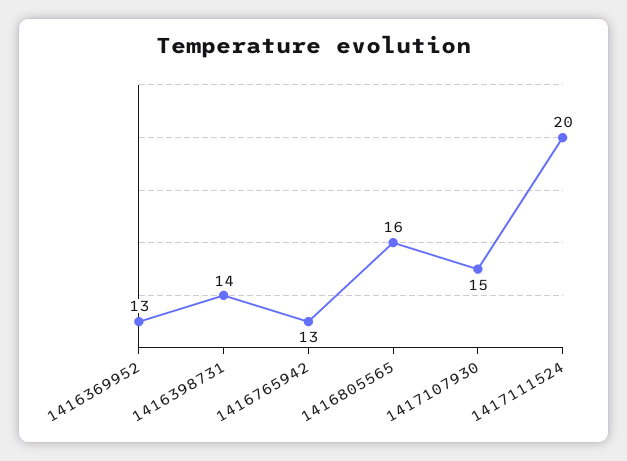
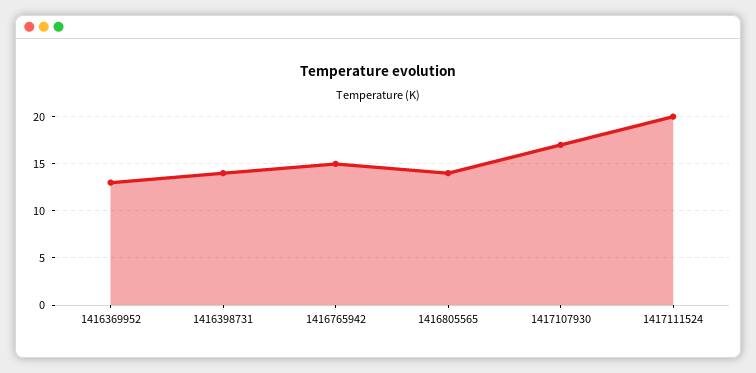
1416765942: 13 -> 15
1416805565: 16 -> 14
1417107930: 15 -> 17

